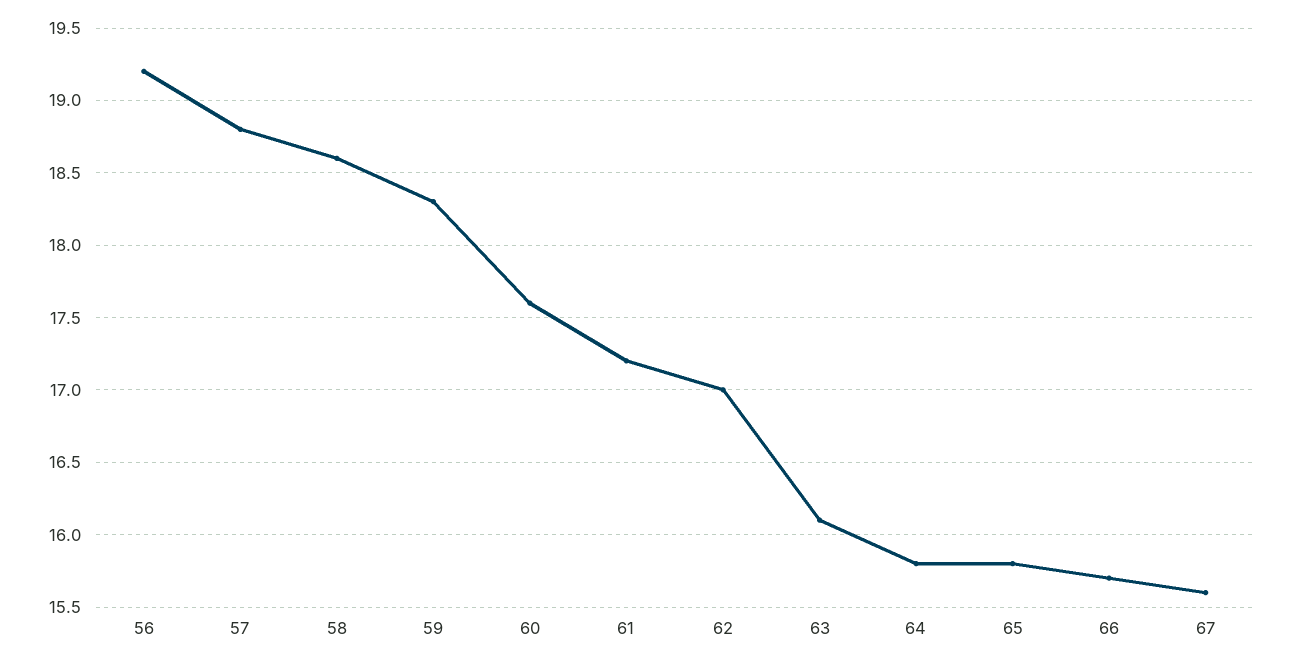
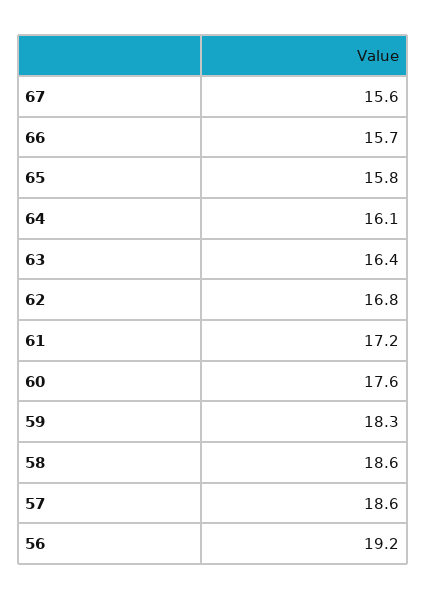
57: 18.8 -> 18.6
62: 17 -> 16.8
63: 16.1 -> 16.4
64: 15.8 -> 16.1

